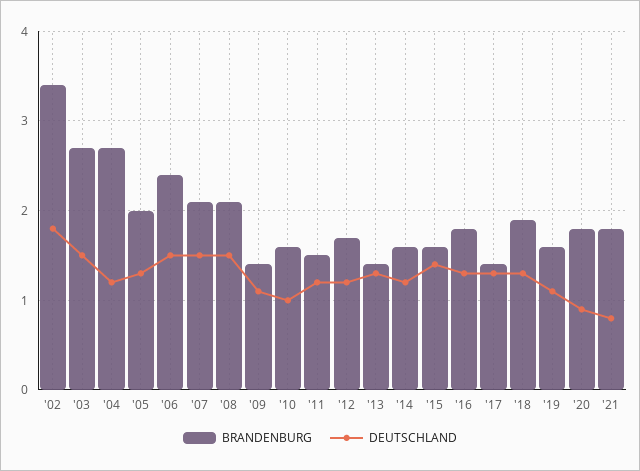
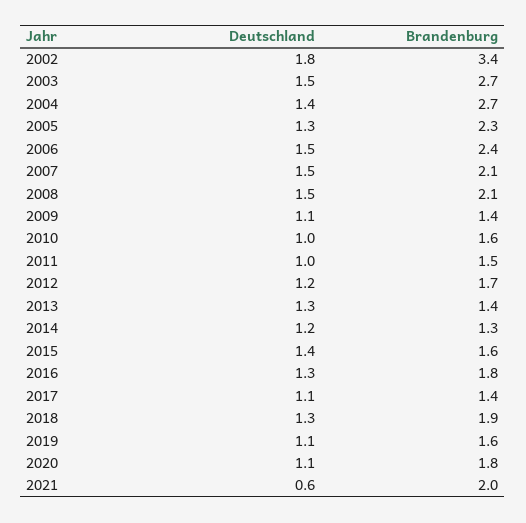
DEUTSCHLAND, '04: 1.2 -> 1.4
BRANDENBURG, '05: 2 -> 2.3
DEUTSCHLAND, '11: 1.2 -> 1
BRANDENBURG, '14: 1.6 -> 1.3
DEUTSCHLAND, '17: 1.3 -> 1.1
DEUTSCHLAND, '20: 0.9 -> 1.1
BRANDENBURG, '21: 1.8 -> 2
DEUTSCHLAND, '21: 0.8 -> 0.6

